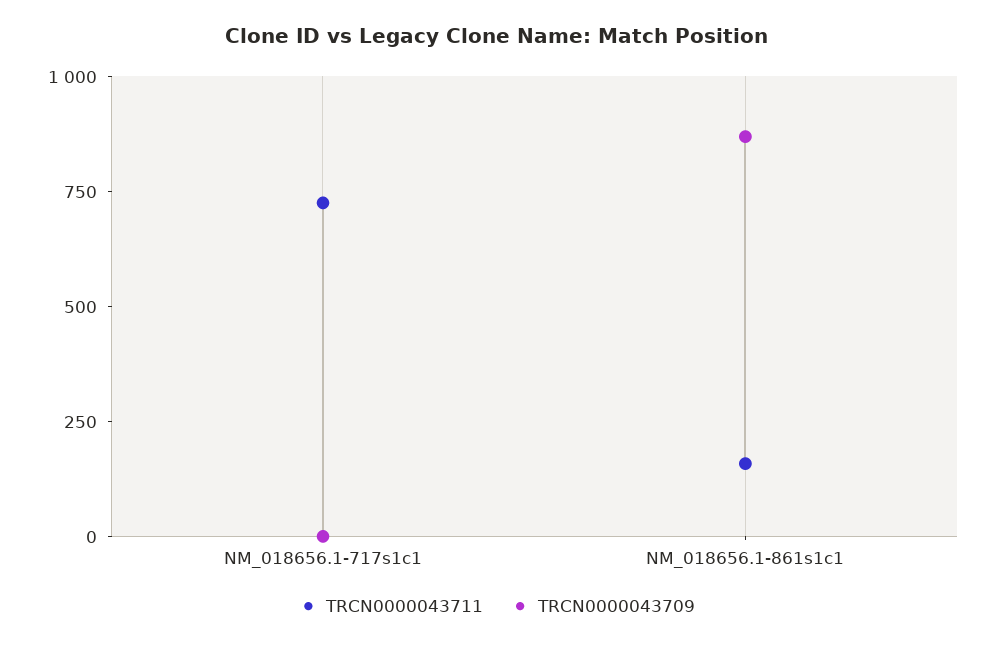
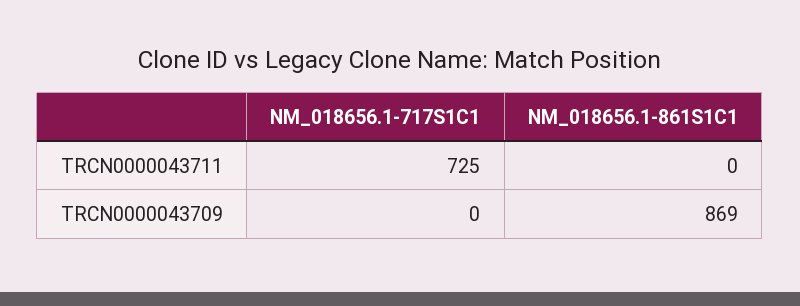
TRCN0000043711, NM_018656.1-861s1c1: 150 -> 0

